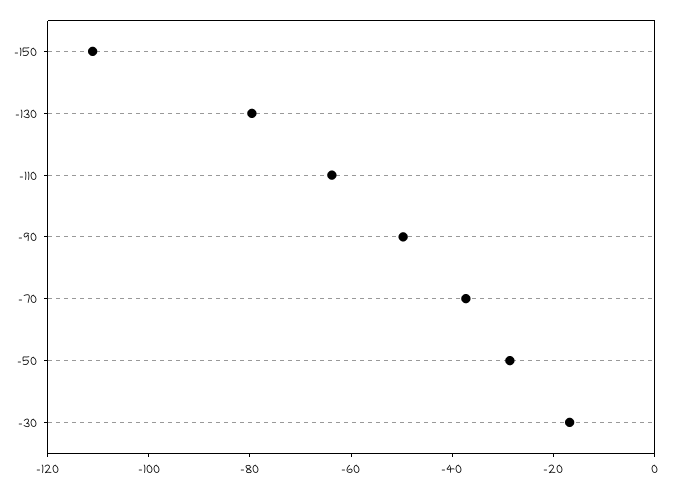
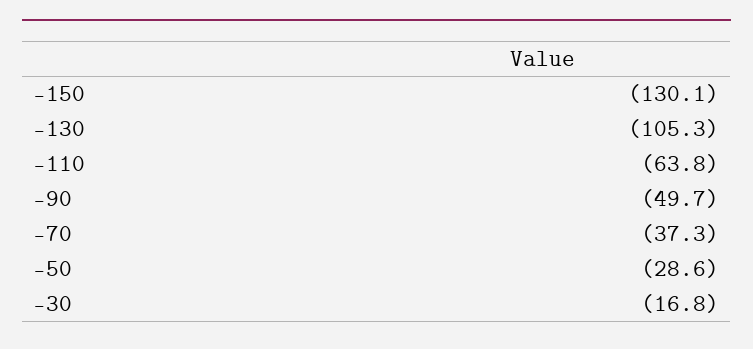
-150: -110 -> -130.1
-130: -80 -> -105.3

